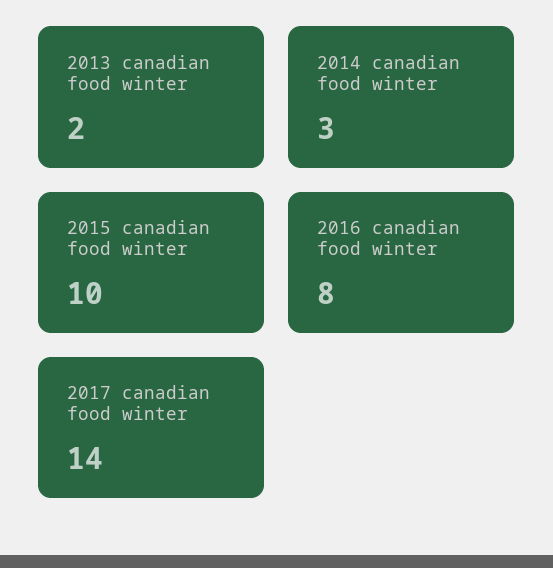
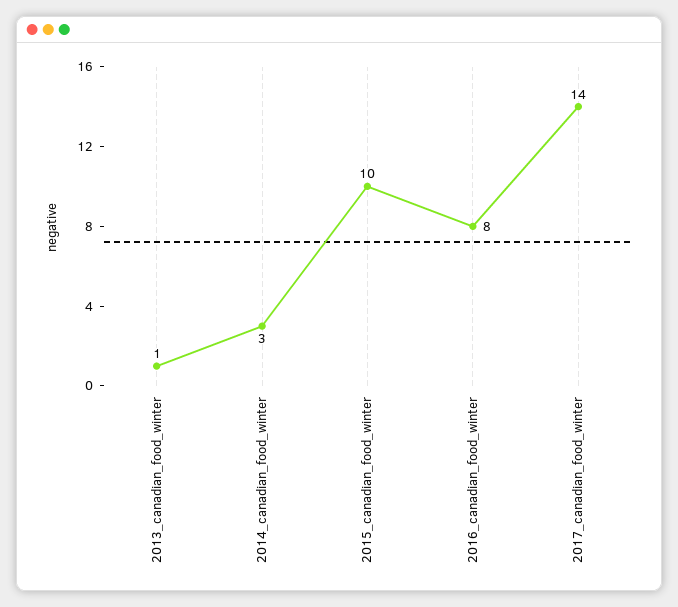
2013 canadian food winter: 2 -> 1

